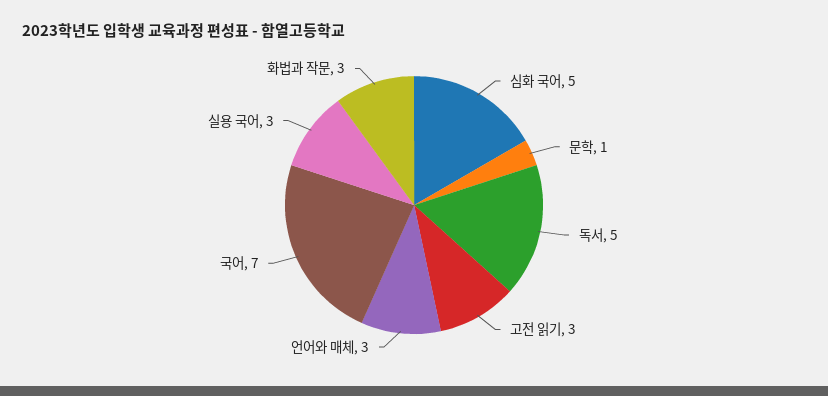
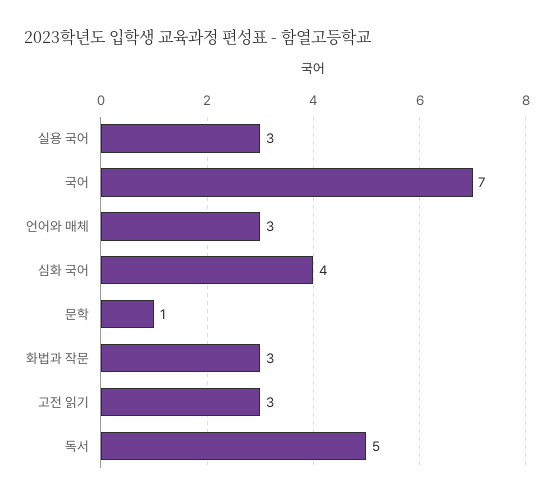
심화 국어: 5 -> 4

